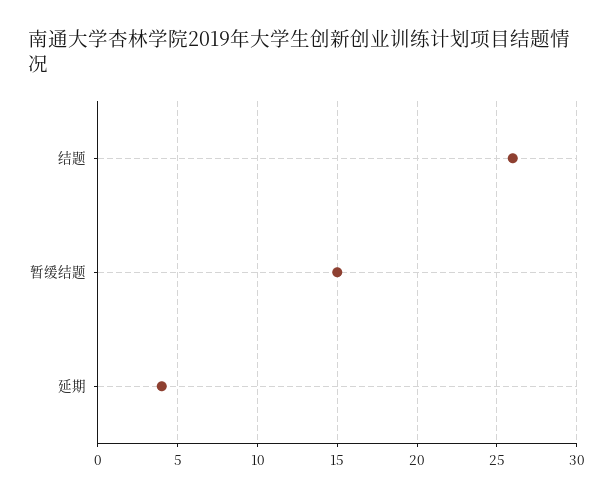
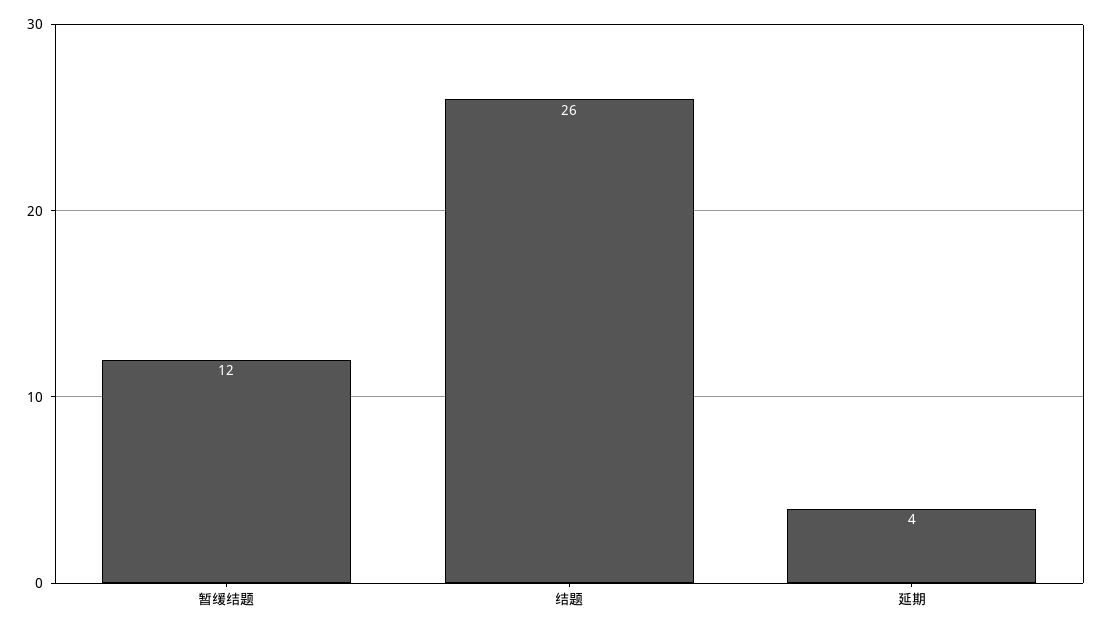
暂缓结题: 15 -> 12

